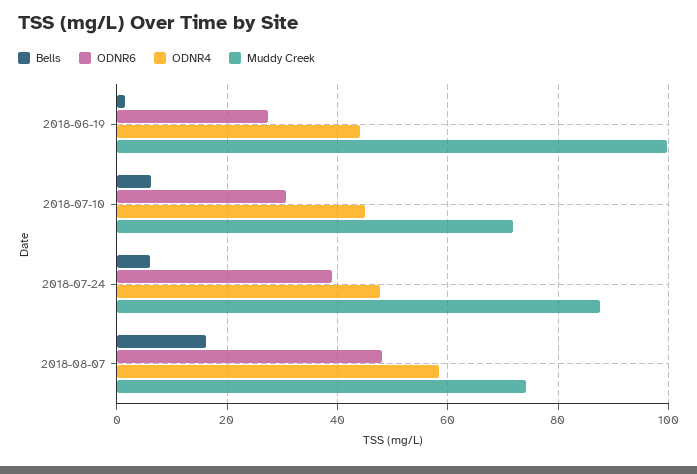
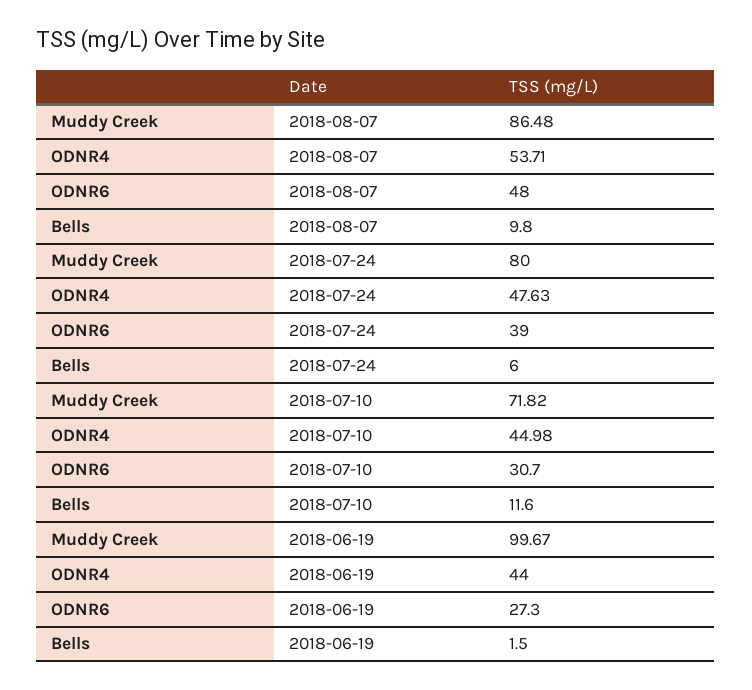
Bells, 2018-07-10: 6 -> 11.6
Muddy Creek, 2018-07-24: 88 -> 80
Bells, 2018-08-07: 16 -> 9.8
ODNR4, 2018-08-07: 58 -> 53.71
Muddy Creek, 2018-08-07: 74 -> 86.48

